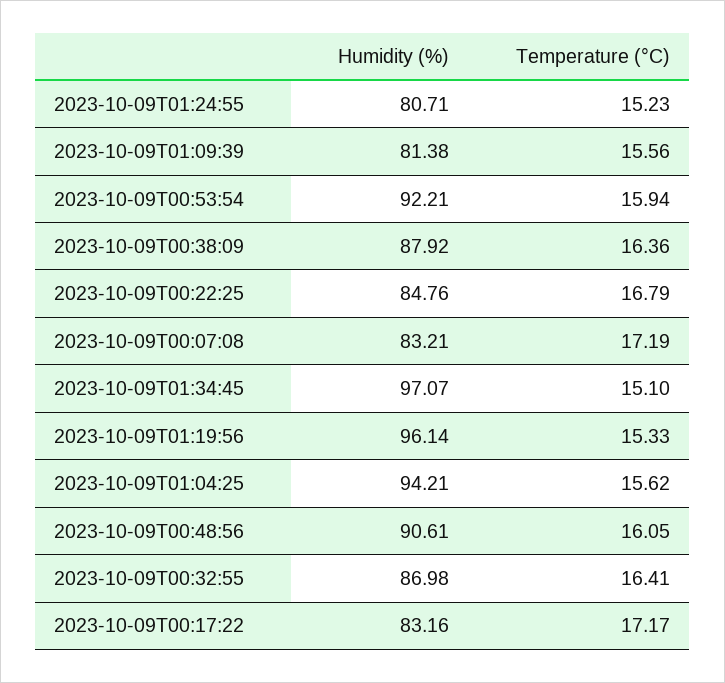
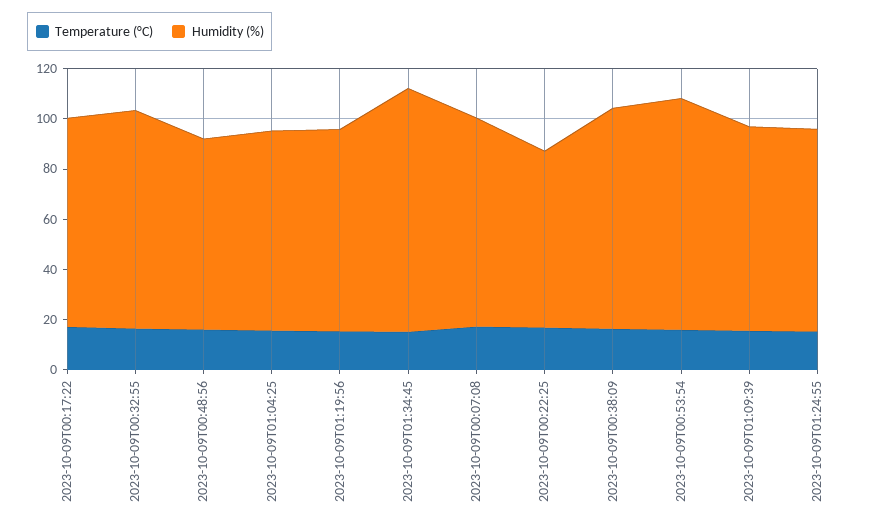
Humidity (%), 2023-10-09T00:22:25: 84.76 -> 70
Humidity (%), 2023-10-09T01:19:56: 96.14 -> 80
Humidity (%), 2023-10-09T01:04:25: 94.21 -> 80
Humidity (%), 2023-10-09T00:48:56: 90.61 -> 75

